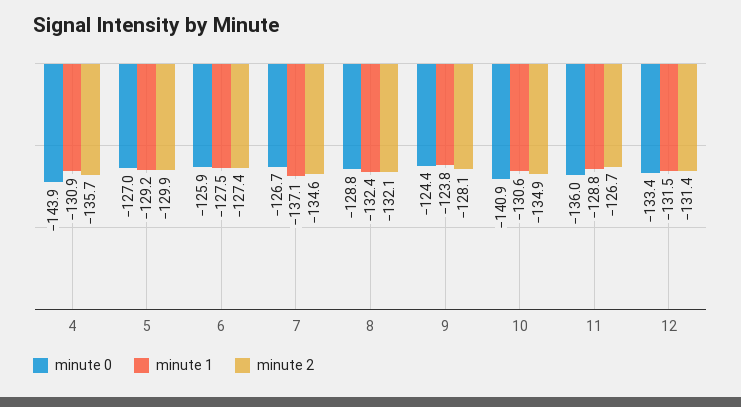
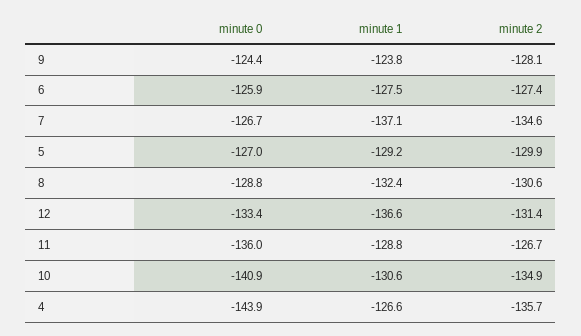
minute 1, 4: -130.9 -> -126.6
minute 2, 8: -132.1 -> -130.6
minute 1, 12: -131.5 -> -136.6

